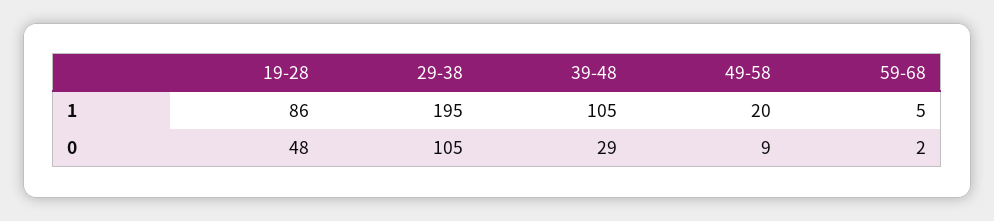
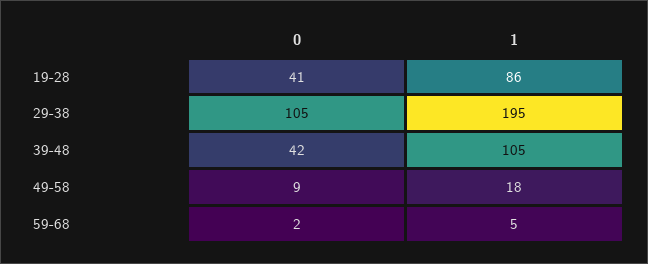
49-58, 1: 20 -> 18
19-28, 0: 48 -> 41
39-48, 0: 29 -> 42

